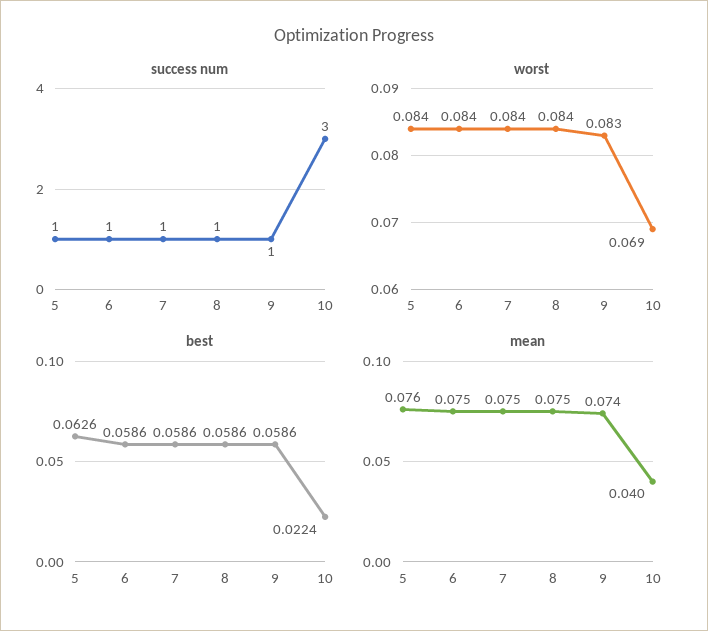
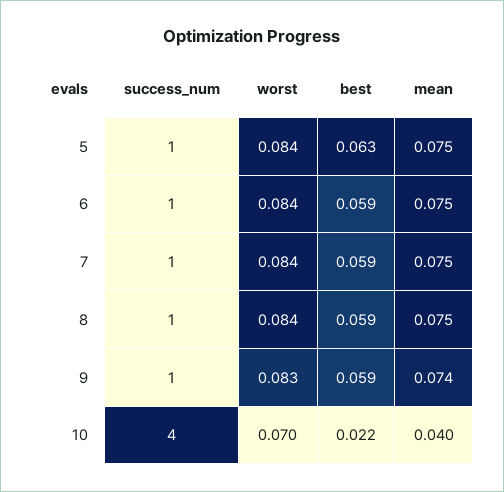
success num, 10: 3 -> 4
worst, 10: 0.069 -> 0.07
mean, 5: 0.076 -> 0.075

